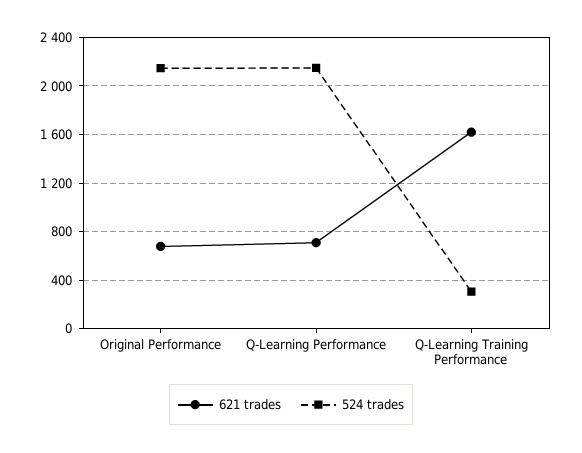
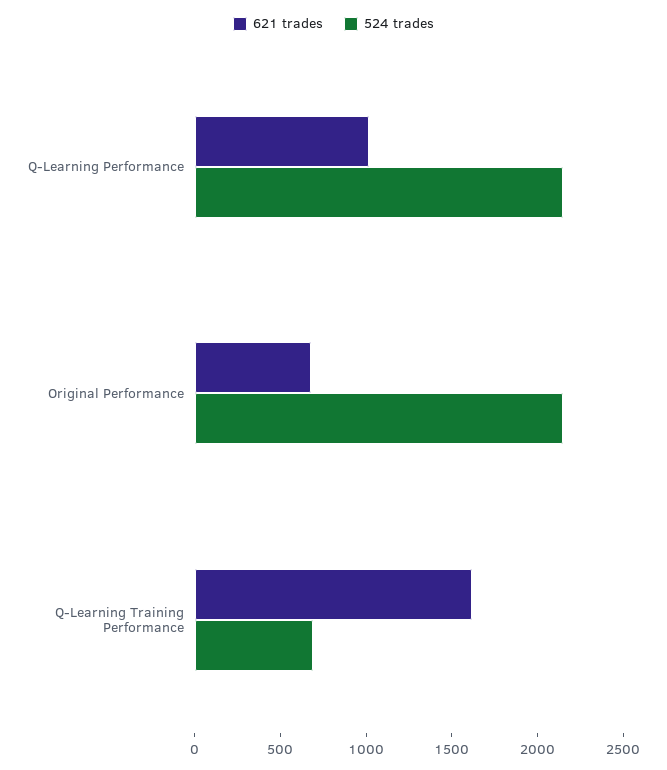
621 trades, Q-Learning Performance: 700 -> 1000
524 trades, Q-Learning Training Performance: 300 -> 700

